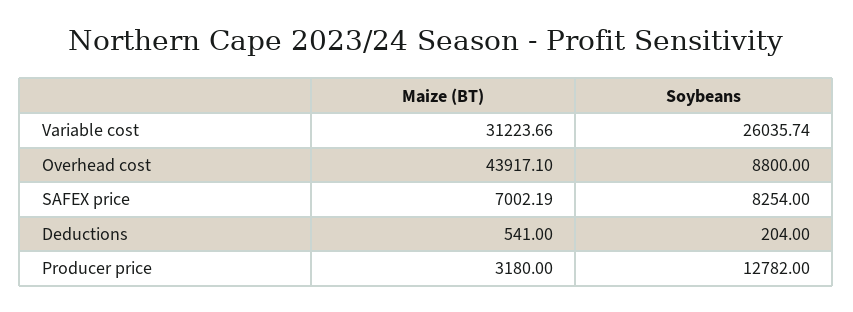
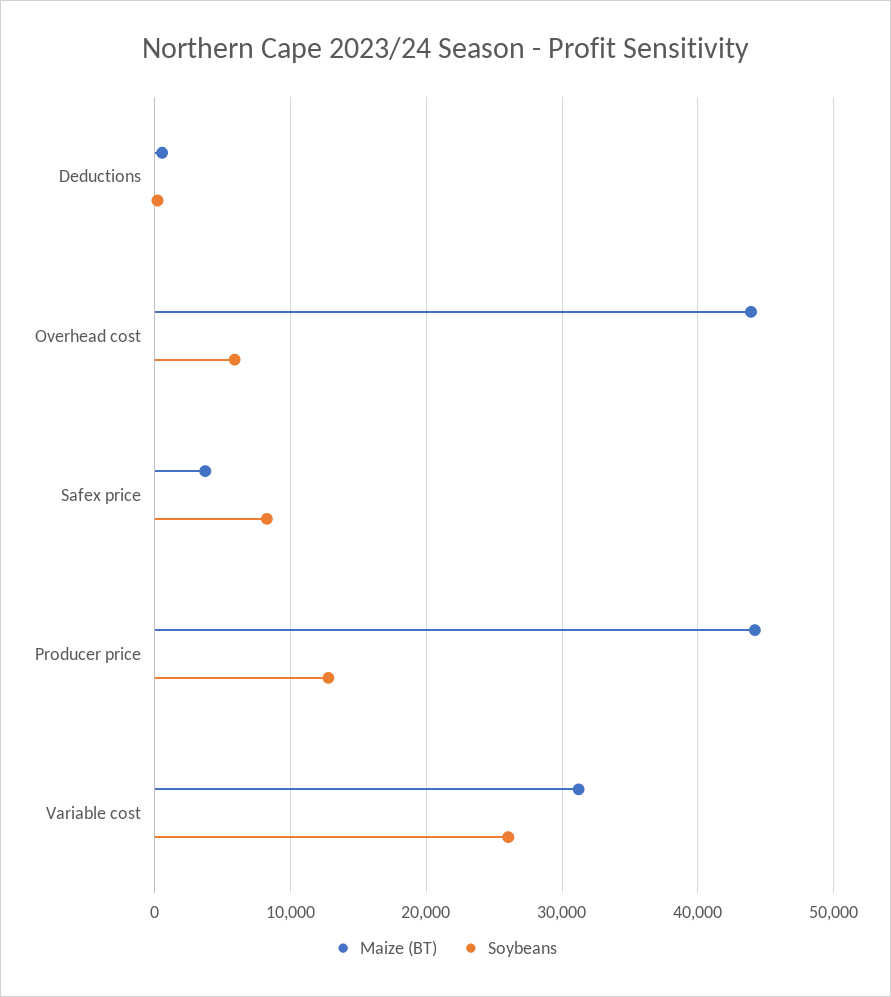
Soybeans, Overhead cost: 8800 -> 6000
Maize (BT), SAFEX price: 7002.19 -> 4000
Maize (BT), Producer price: 3180 -> 44000

